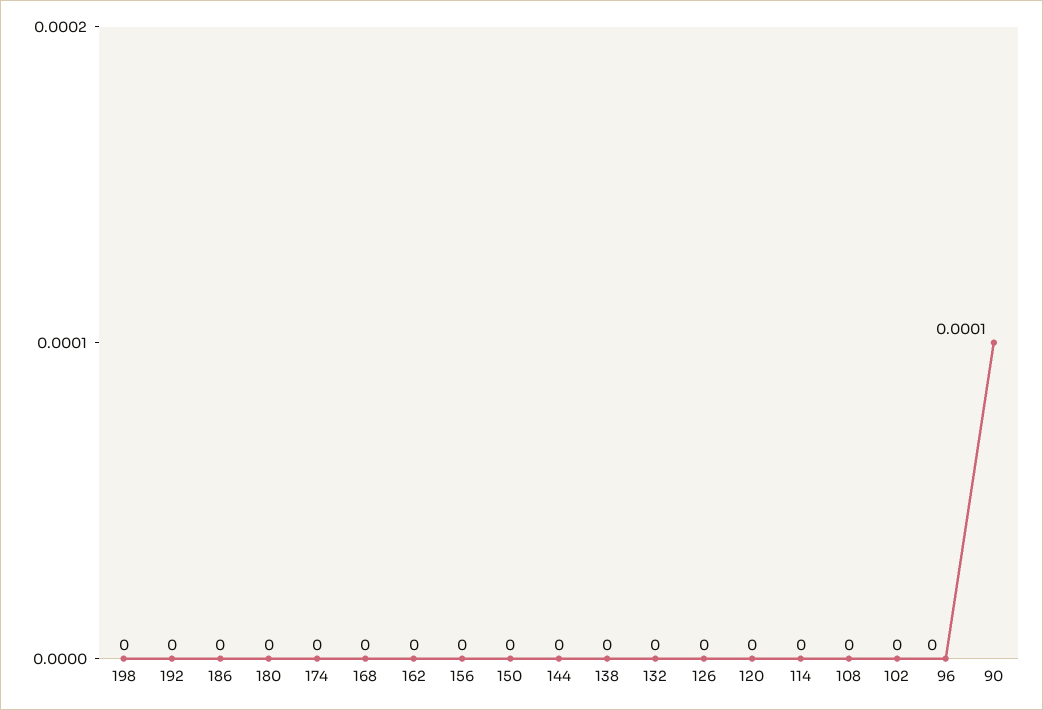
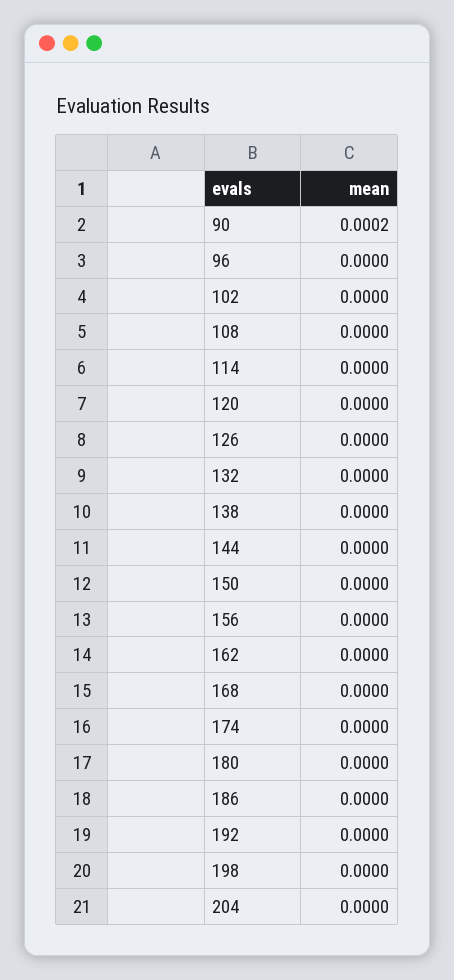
90: 0.0001 -> 0.0002
204: none -> 0

